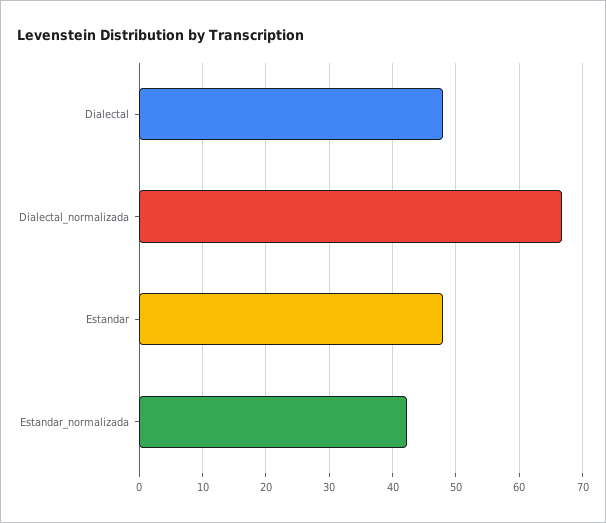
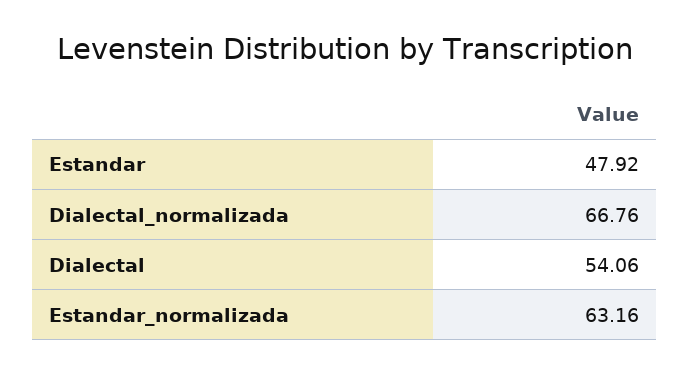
Dialectal: 48 -> 54.06
Estandar_normalizada: 42 -> 63.16

